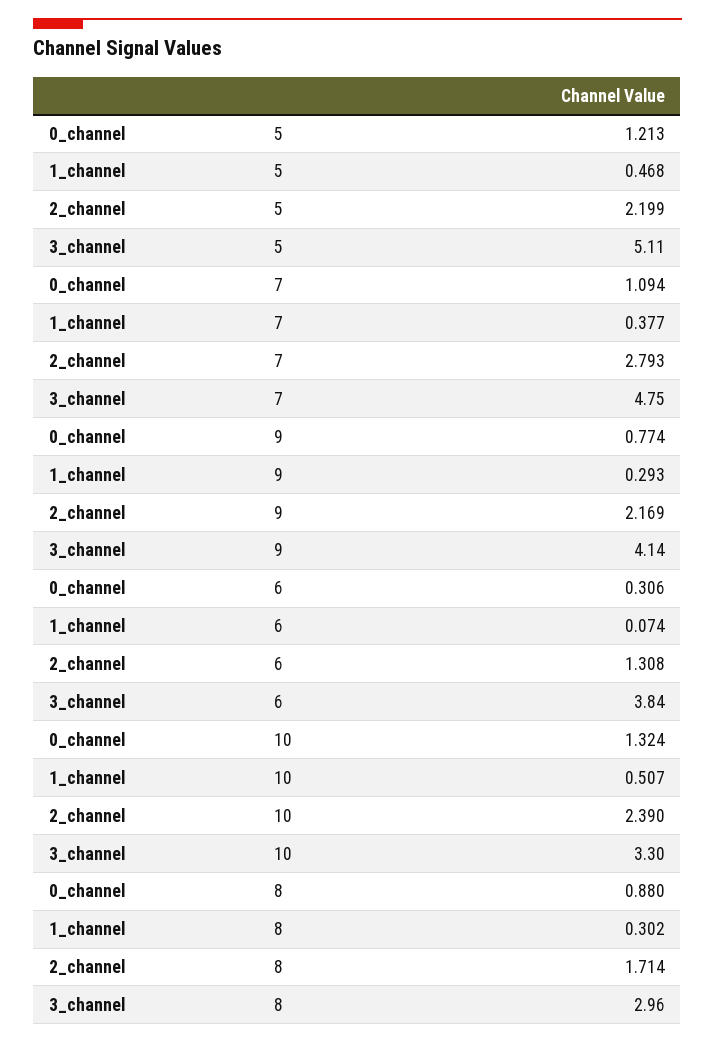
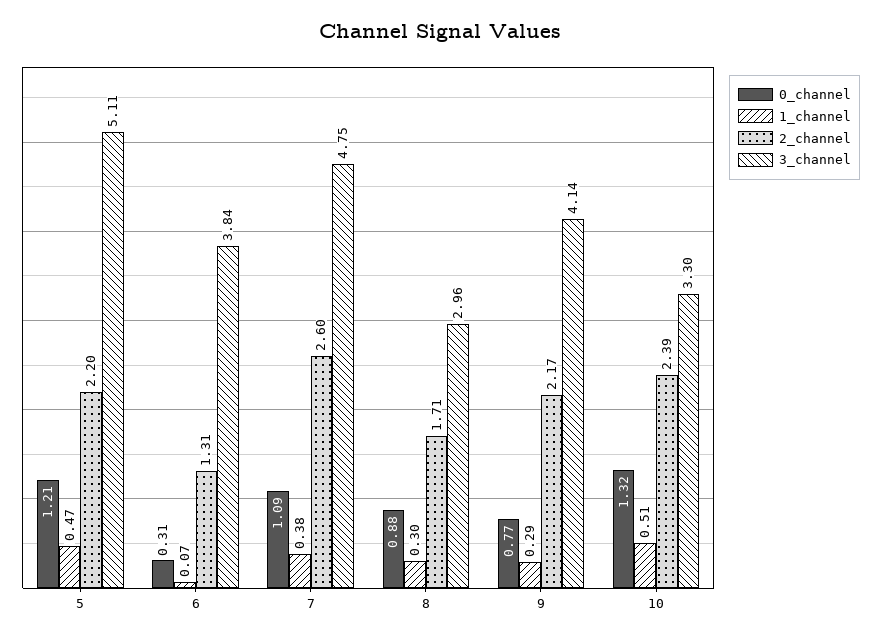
2_channel, 7: 2.793 -> 2.6

